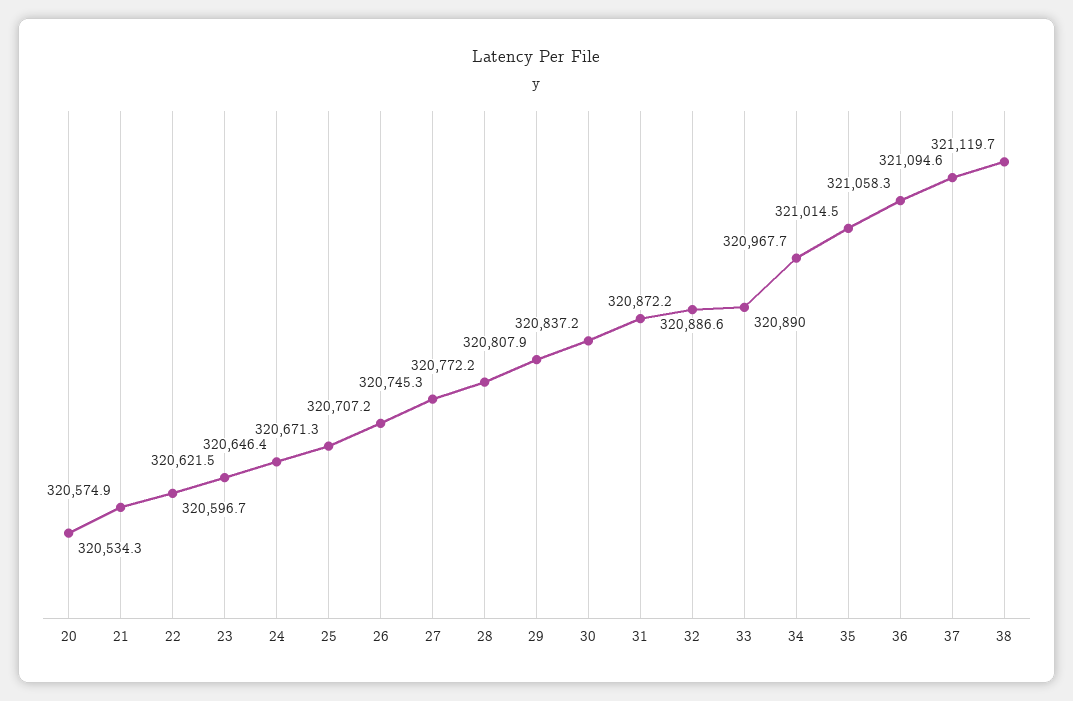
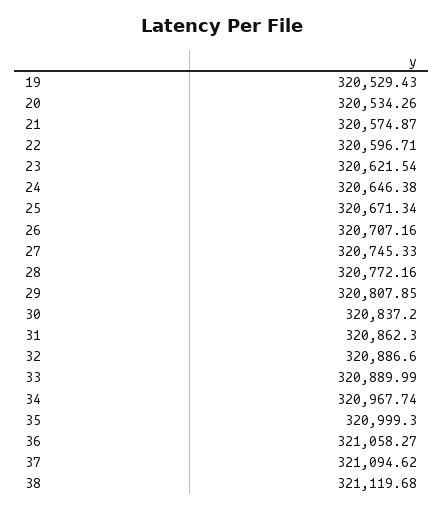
31: 320872.2 -> 320862.3
35: 321014.5 -> 320999.3
19: none -> 320529.43

